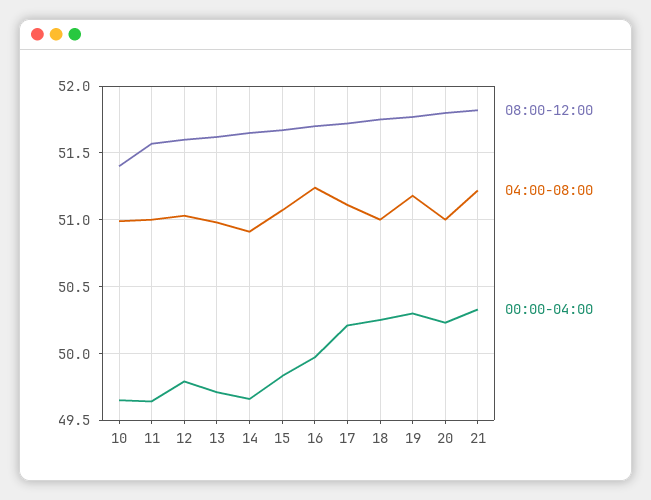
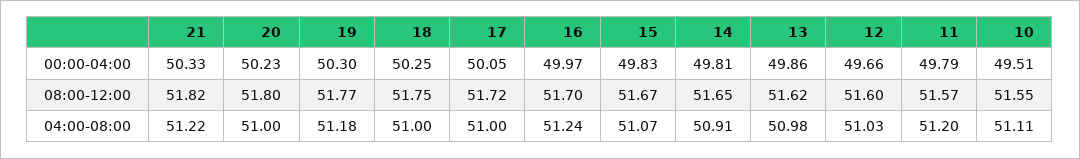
08:00-12:00, 10: 51.4 -> 51.55
04:00-08:00, 10: 51 -> 51.11
00:00-04:00, 10: 49.65 -> 49.51
04:00-08:00, 11: 51 -> 51.2
00:00-04:00, 11: 49.65 -> 49.79
00:00-04:00, 12: 49.8 -> 49.66
00:00-04:00, 13: 49.7 -> 49.86
00:00-04:00, 14: 49.65 -> 49.81
04:00-08:00, 17: 51.1 -> 51
00:00-04:00, 17: 50.2 -> 50.05

